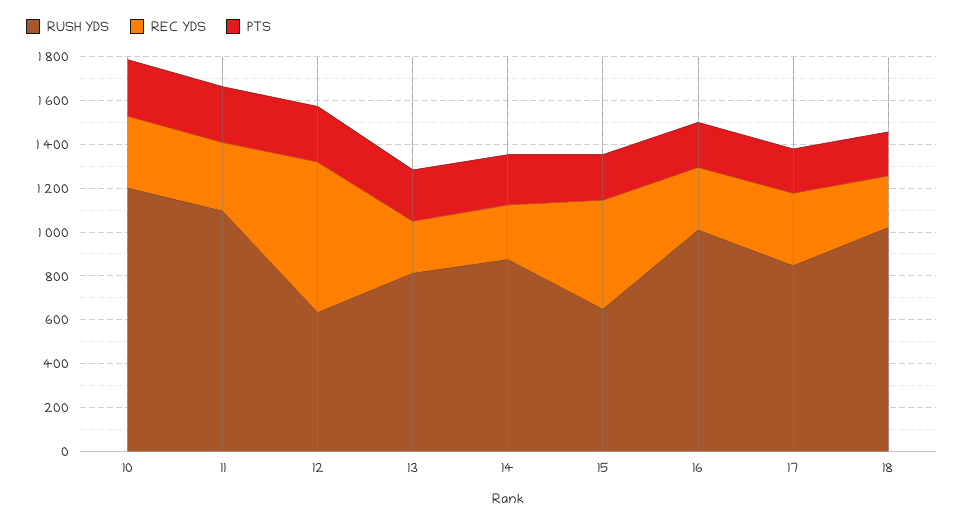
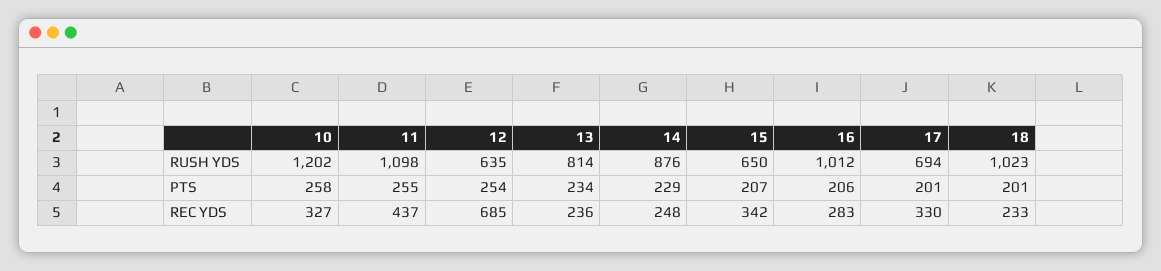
REC YDS, 11: 300 -> 437
REC YDS, 15: 500 -> 342
RUSH YDS, 17: 850 -> 694

